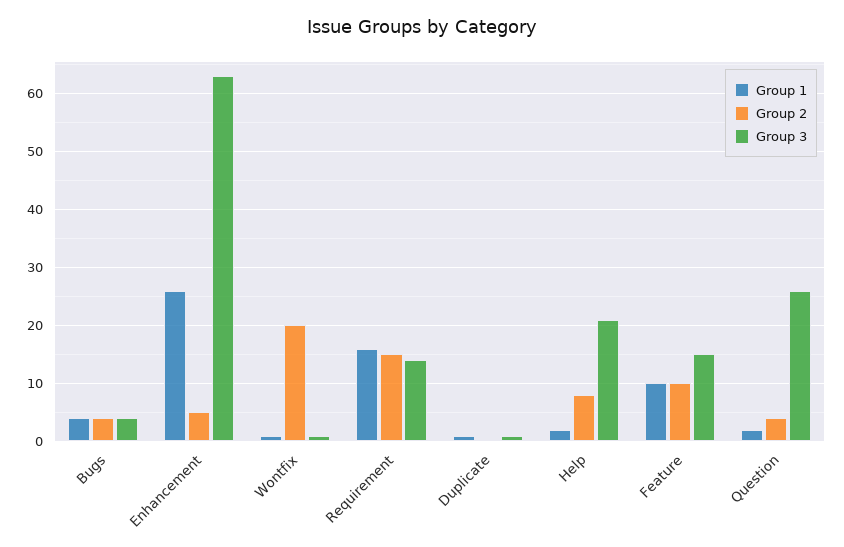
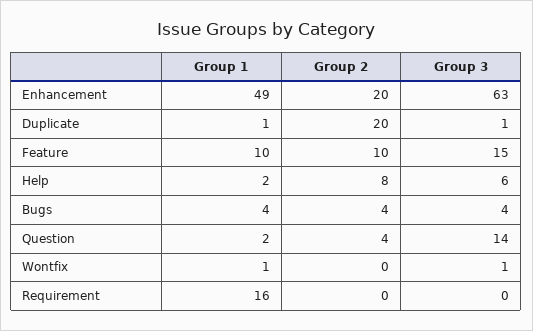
Group 1, Enhancement: 25 -> 49
Group 2, Enhancement: 5 -> 20
Group 2, Wontfix: 20 -> 0
Group 2, Requirement: 15 -> 0
Group 3, Requirement: 15 -> 0
Group 2, Duplicate: 0 -> 20
Group 3, Help: 20 -> 6
Group 3, Question: 25 -> 14

